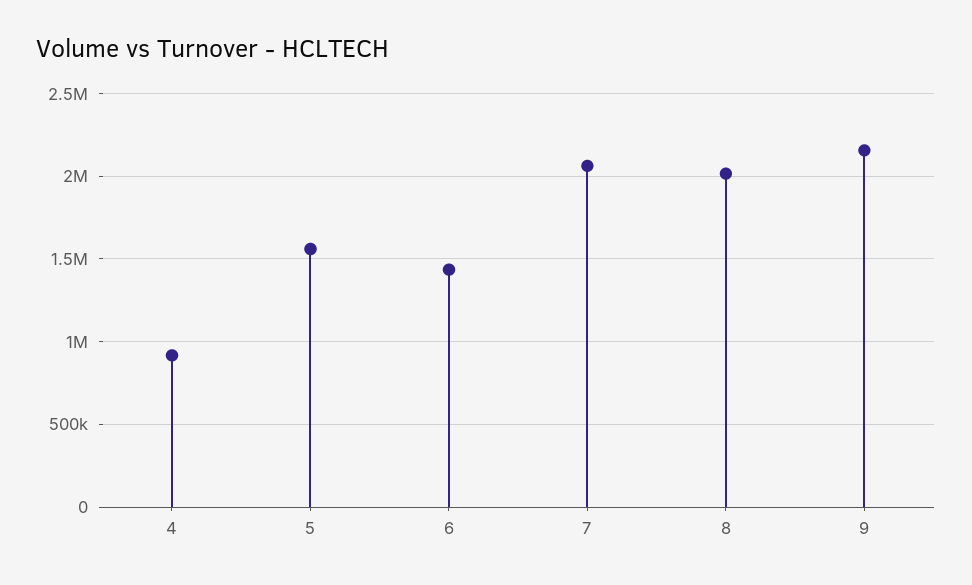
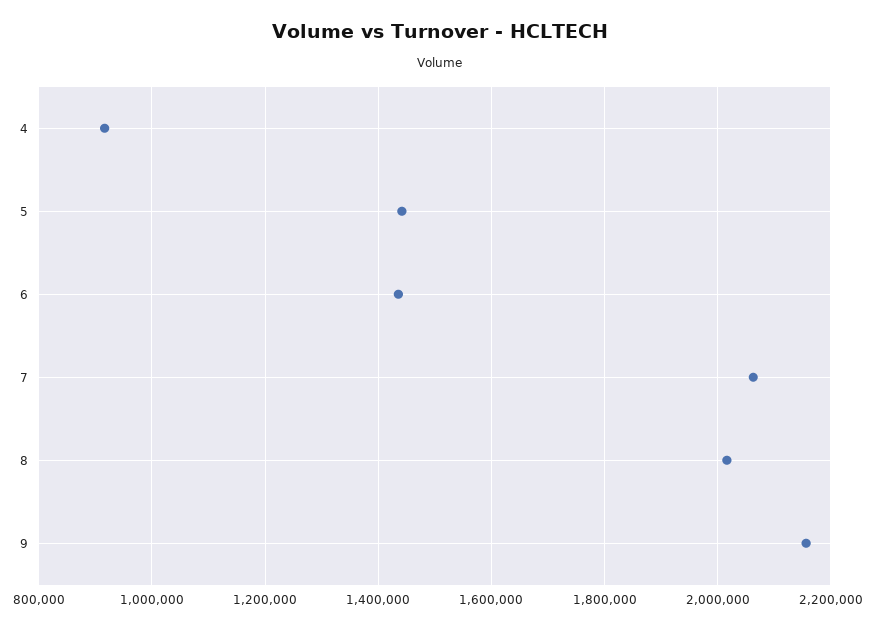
5: 1550000 -> 1440000

